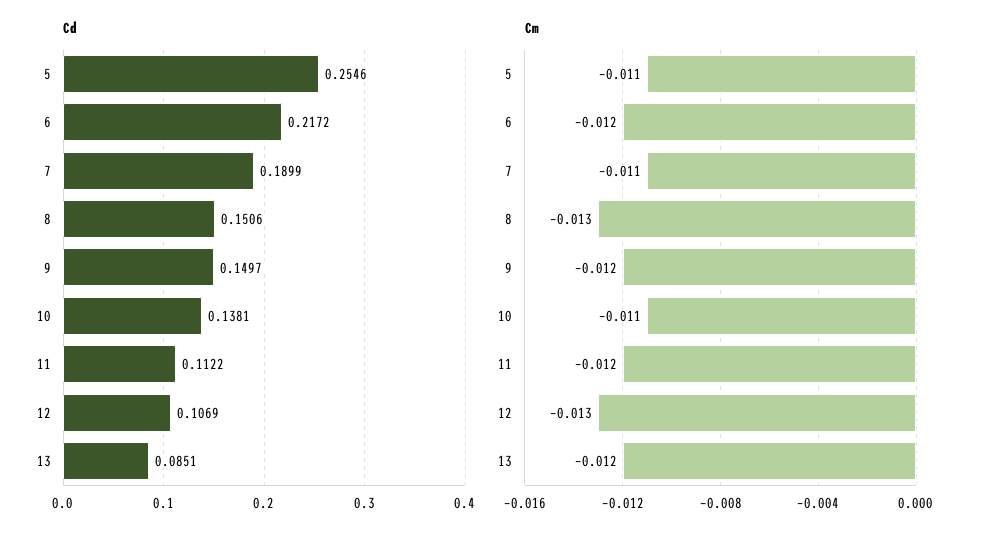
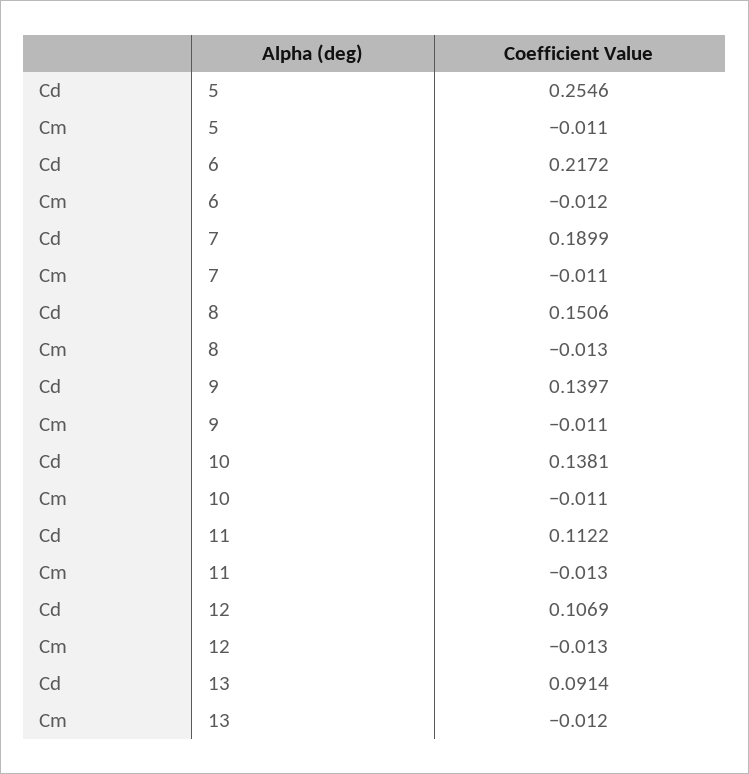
Cd, 9: 0.1497 -> 0.1397
Cd, 13: 0.0851 -> 0.0914
Cm, 9: -0.012 -> -0.011
Cm, 11: -0.012 -> -0.013

